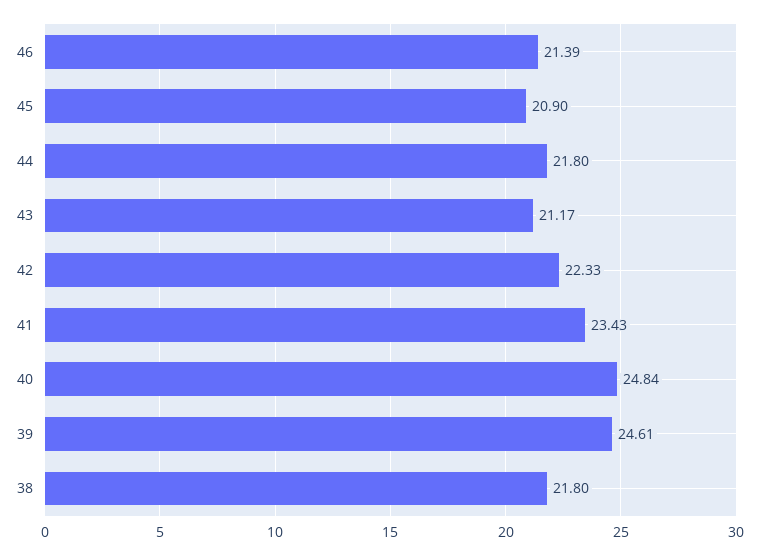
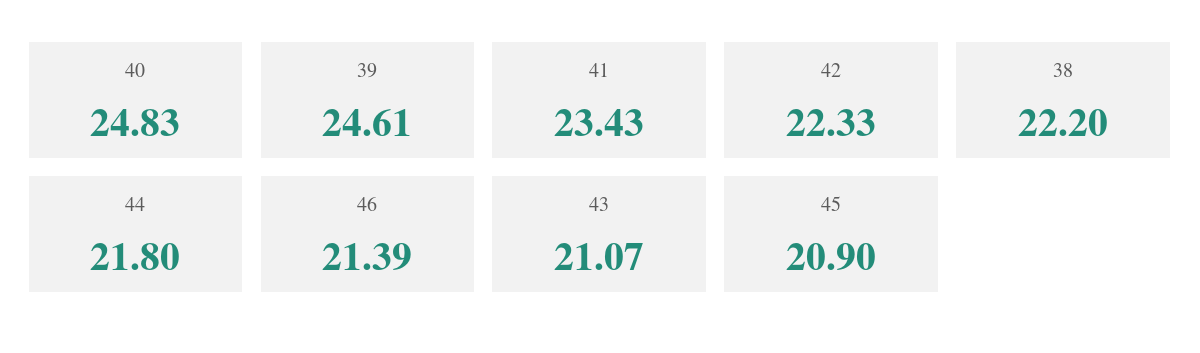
43: 21.17 -> 21.07
40: 24.84 -> 24.83
38: 21.8 -> 22.2

